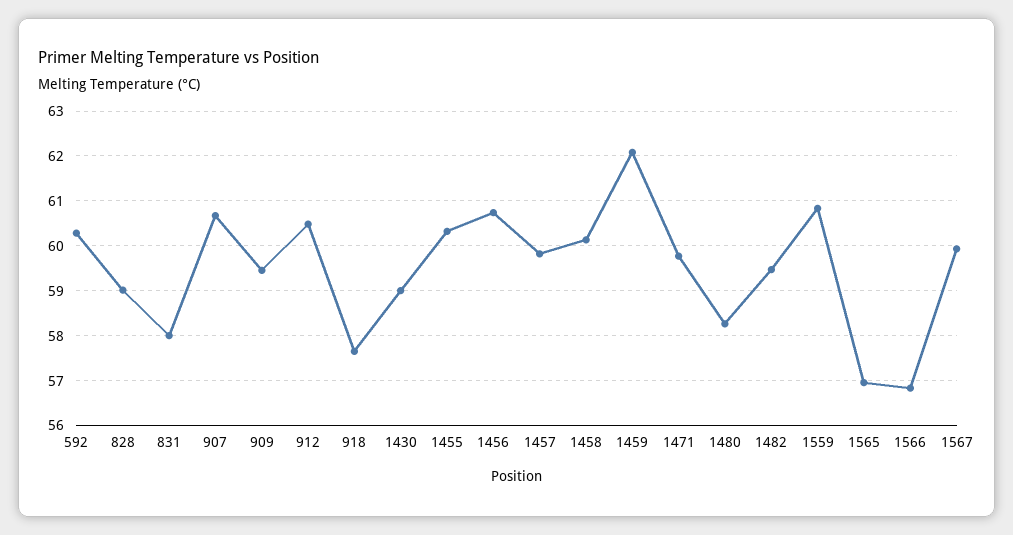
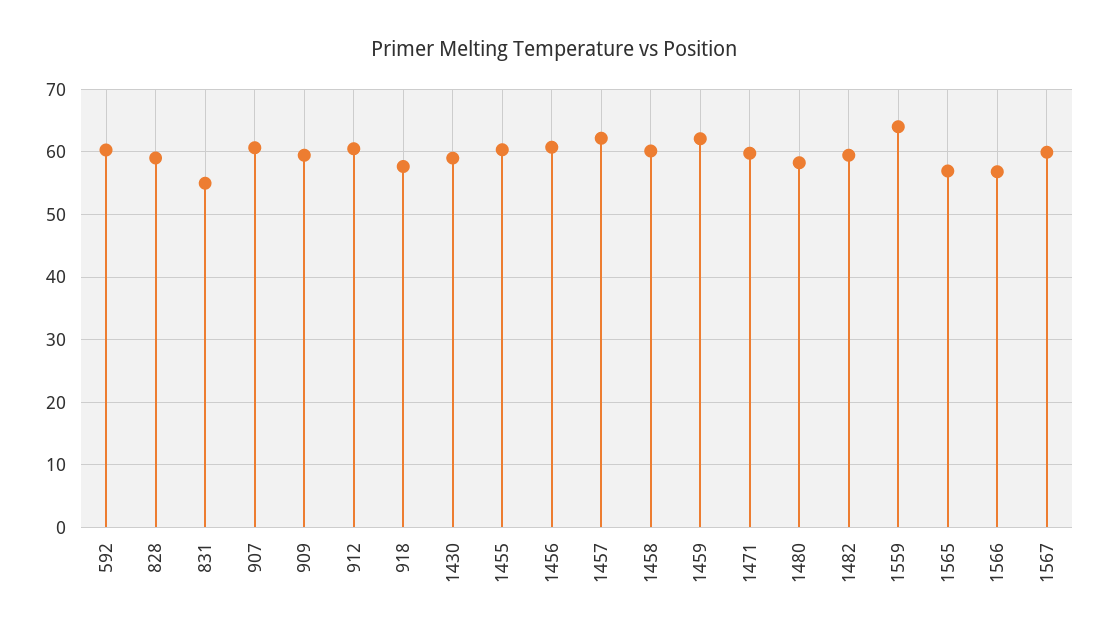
831: 58 -> 55
1457: 59.8 -> 62
1559: 60.8 -> 64

